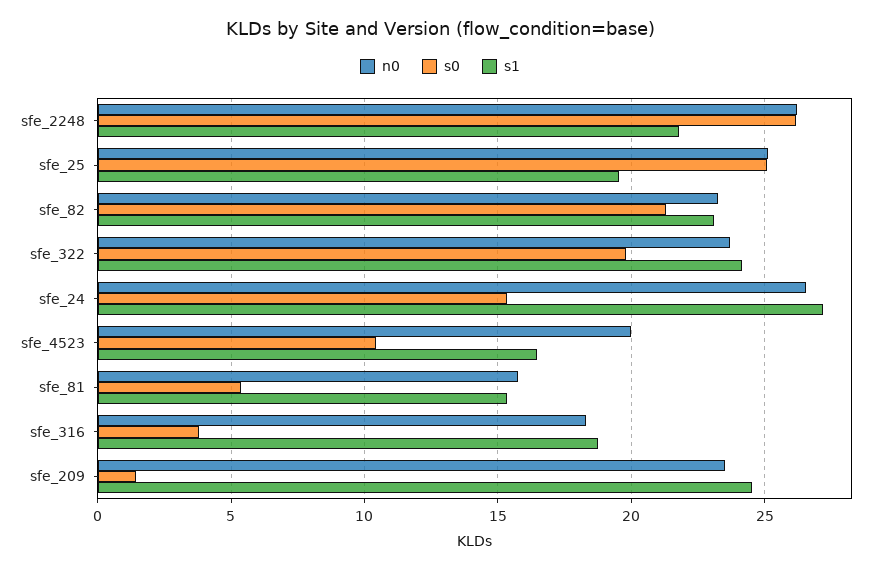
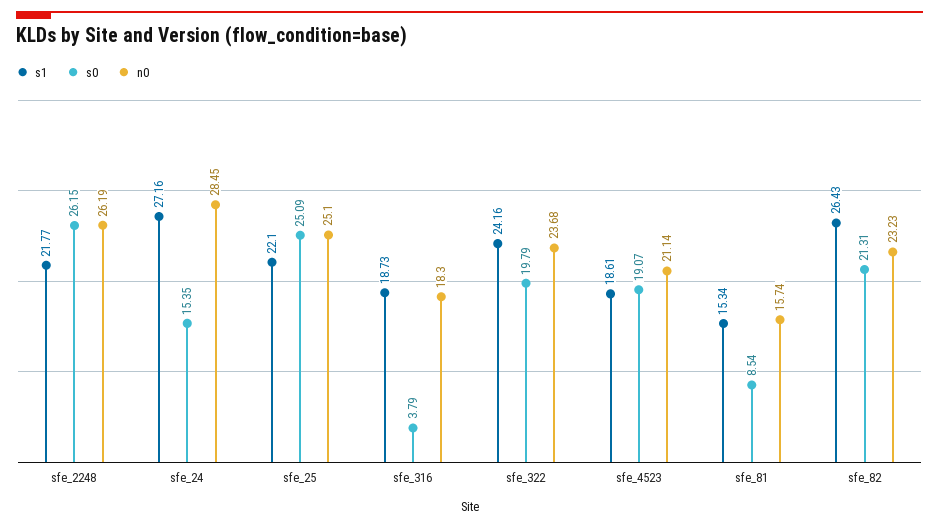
s1, sfe_25: 19.5 -> 22.1
s1, sfe_82: 23 -> 26.43
n0, sfe_24: 26.5 -> 28.45
n0, sfe_4523: 20 -> 21.14
s0, sfe_4523: 10.5 -> 19.07
s1, sfe_4523: 16.5 -> 18.61
s0, sfe_81: 5.5 -> 8.54
n0, sfe_209: 23.5 -> none
s0, sfe_209: 1.5 -> none
s1, sfe_209: 24.5 -> none

